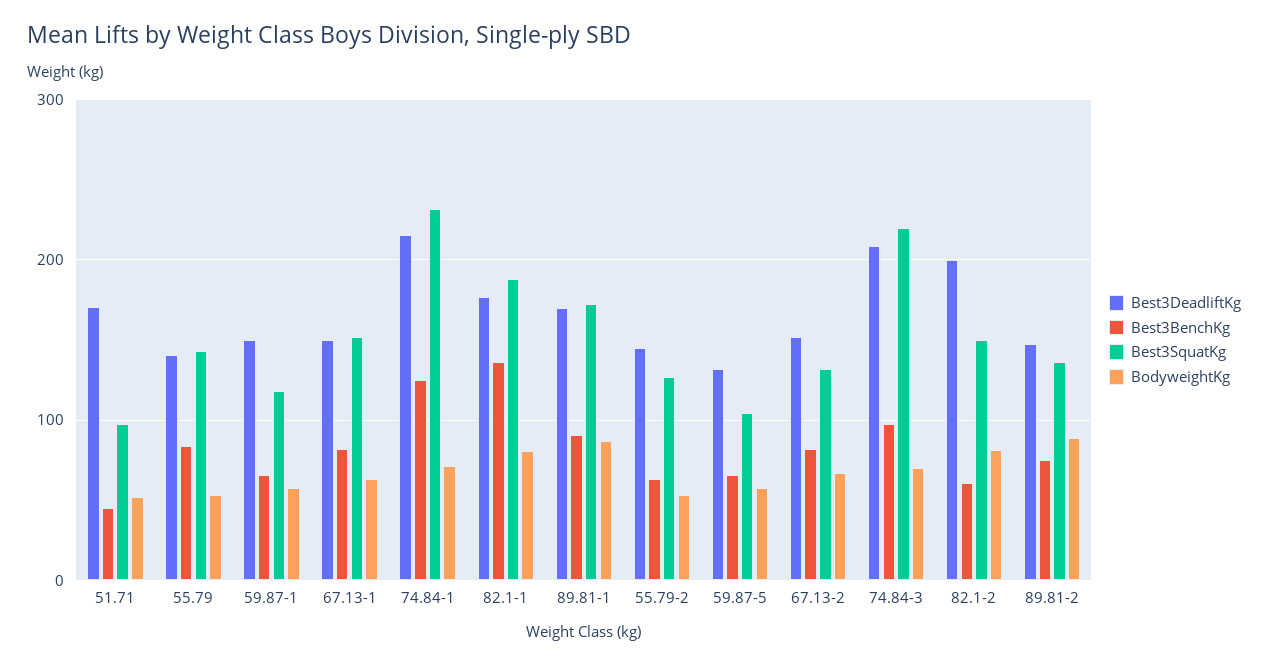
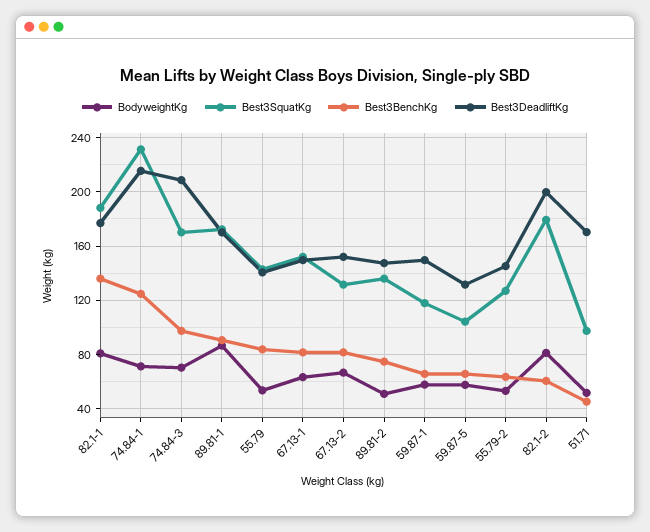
Best3SquatKg, 74.84-3: 220 -> 170
Best3SquatKg, 82.1-2: 150 -> 180
BodyweightKg, 89.81-2: 90 -> 50

